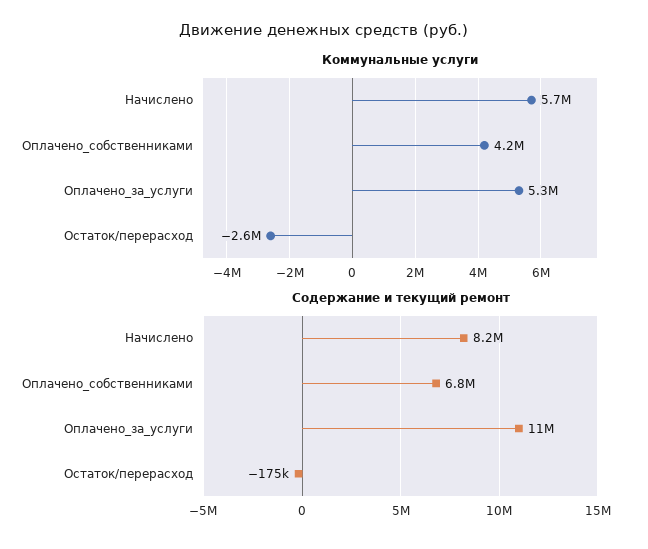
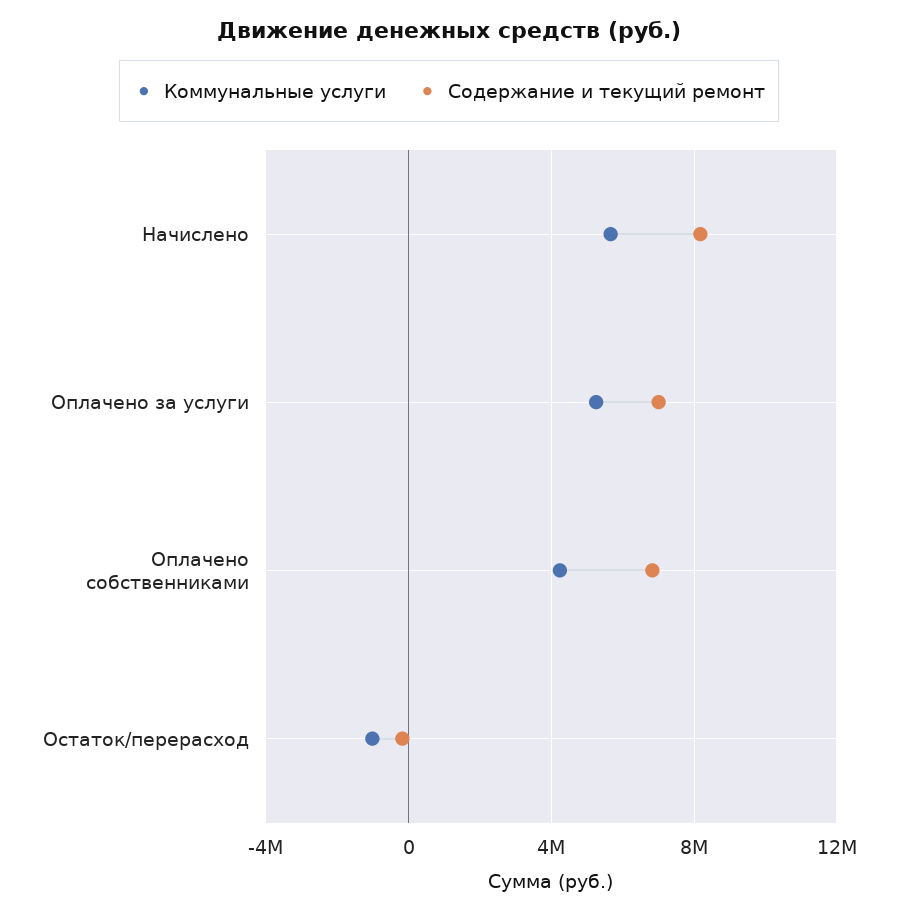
Коммунальные услуги, Остаток/перерасход: -2600000 -> -1000000
Содержание и текущий ремонт, Оплачено_за_услуги: 11000000 -> 7000000

